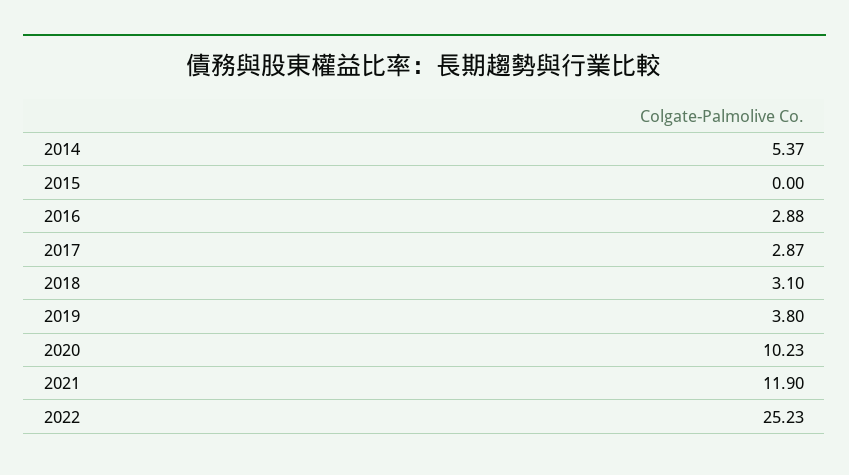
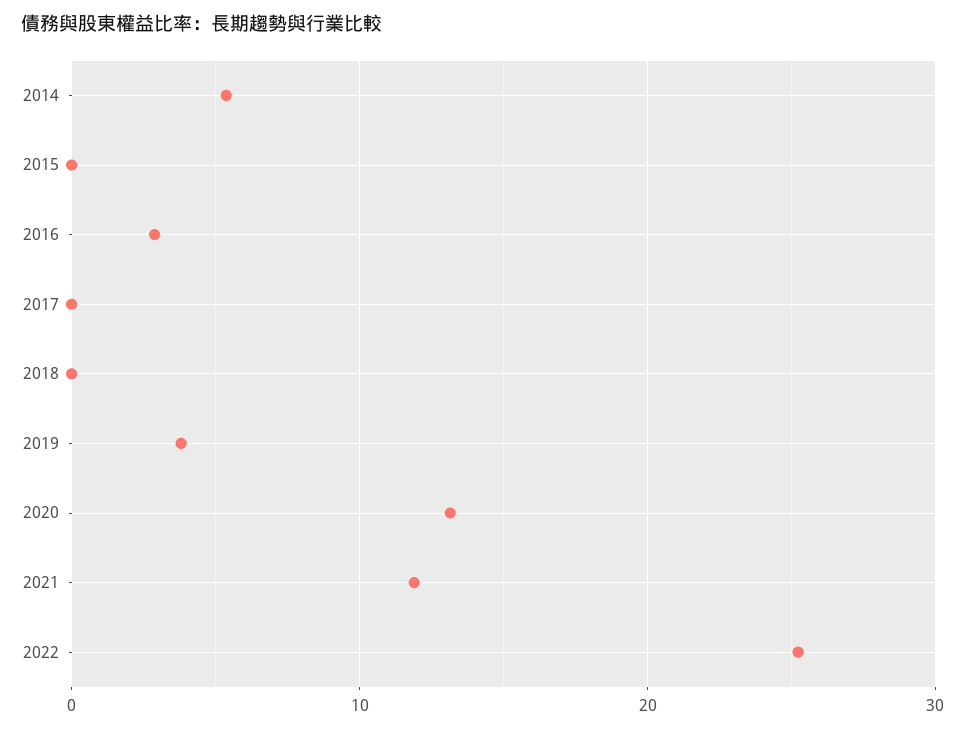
2017: 2.87 -> 0
2018: 3.1 -> 0
2020: 10.23 -> 13

